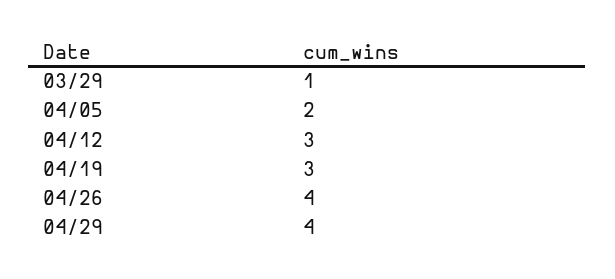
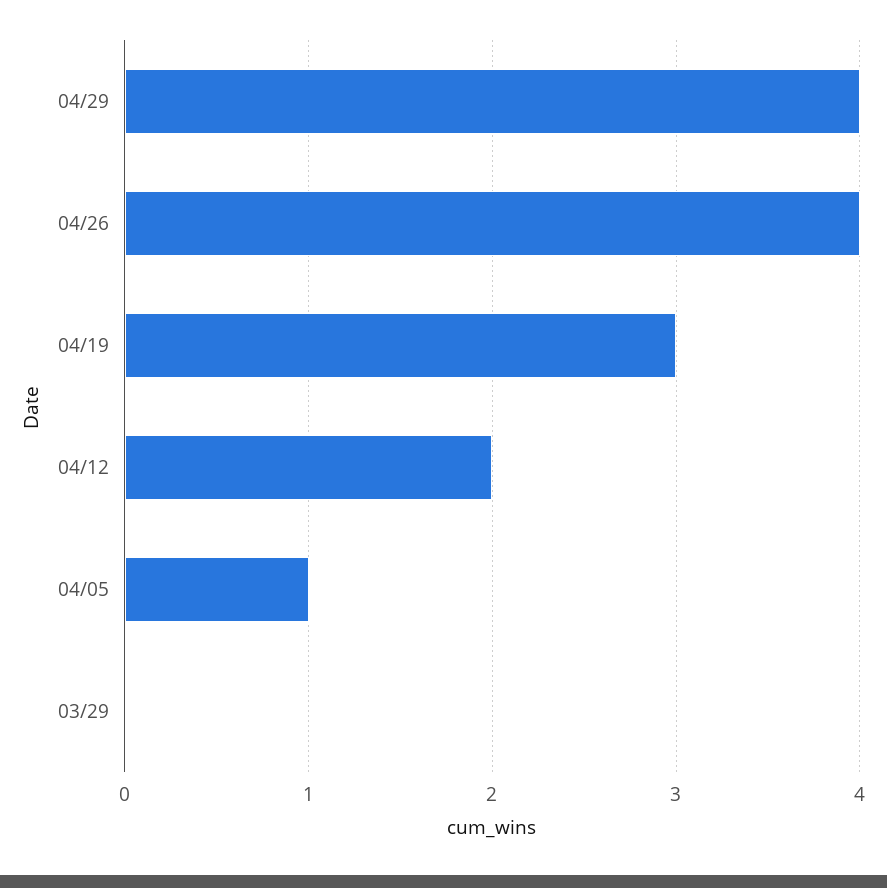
03/29: 1 -> 0
04/05: 2 -> 1
04/12: 3 -> 2

